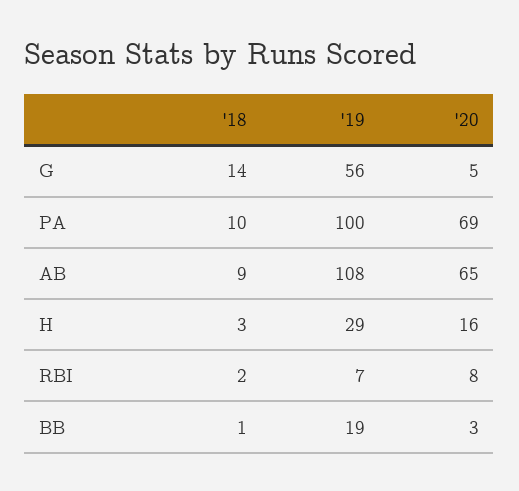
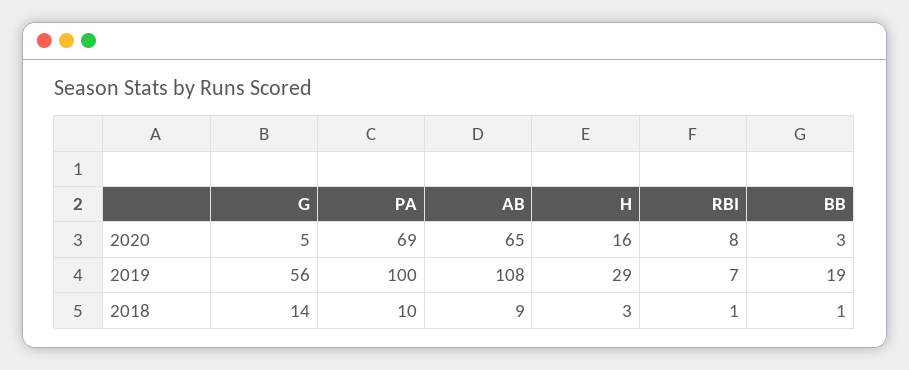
'18, RBI: 2 -> 1

